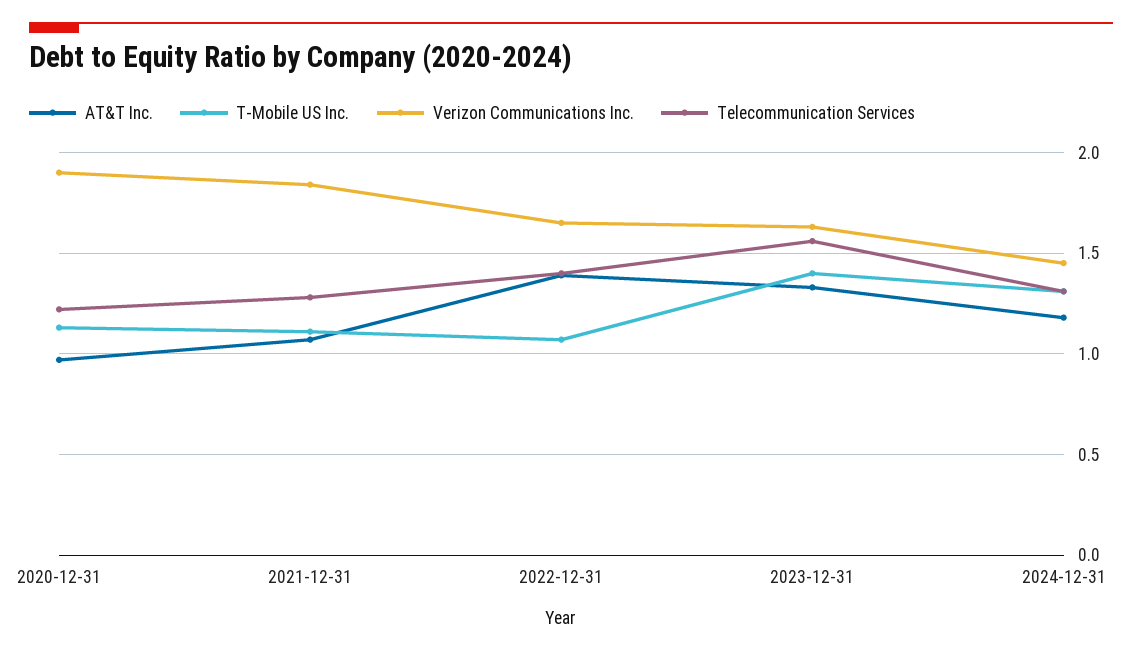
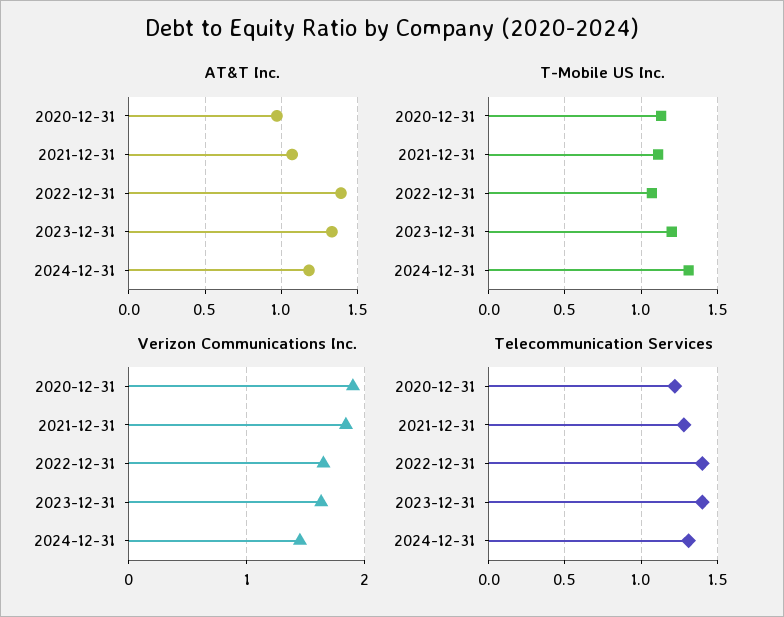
T-Mobile US Inc., 2023-12-31: 1.4 -> 1.2
Telecommunication Services, 2023-12-31: 1.55 -> 1.4

